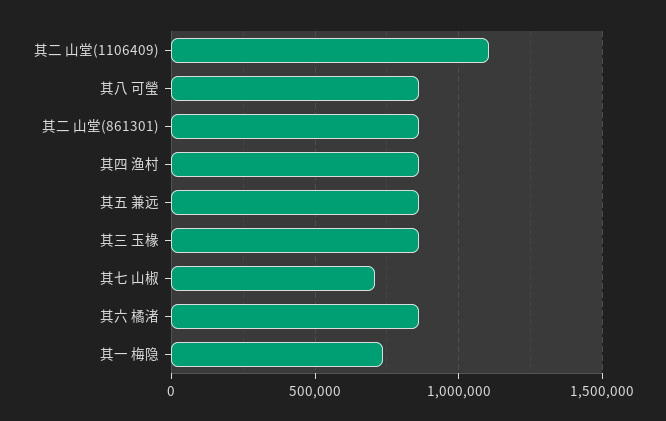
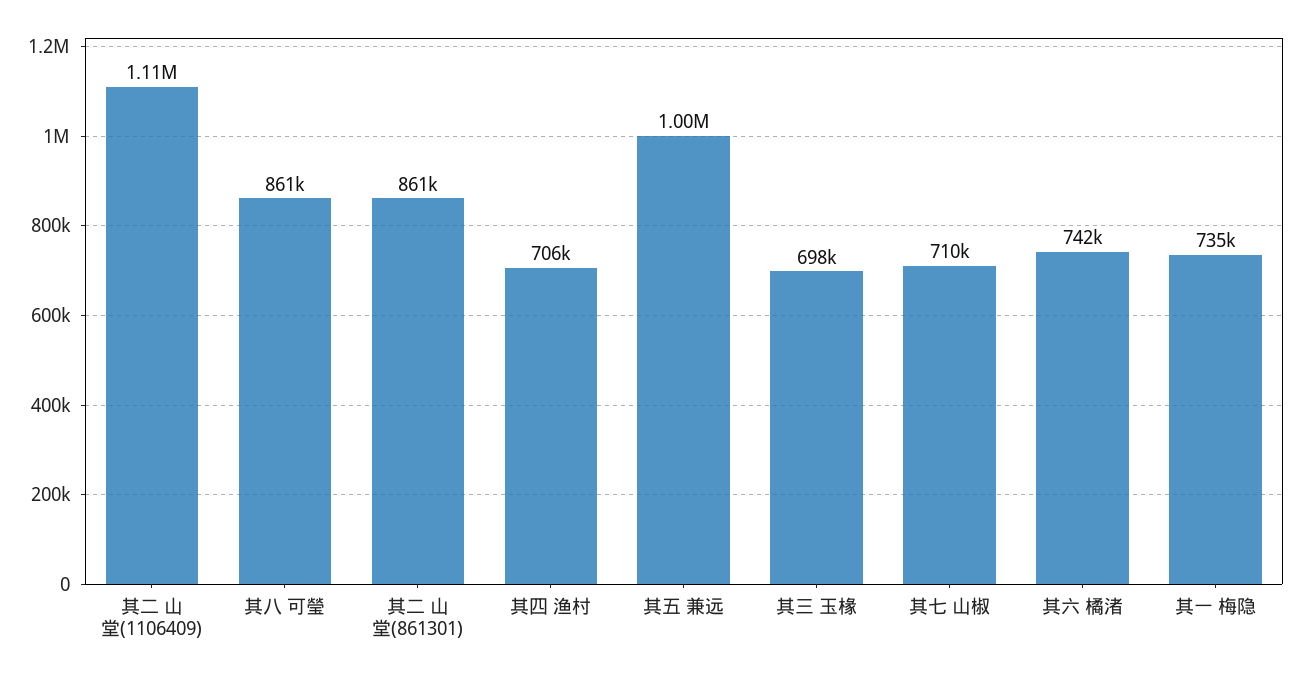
其四 渔村: 850000 -> 706000
其五 兼远: 850000 -> 1000000
其三 玉椽: 850000 -> 698000
其六 橘渚: 850000 -> 742000

